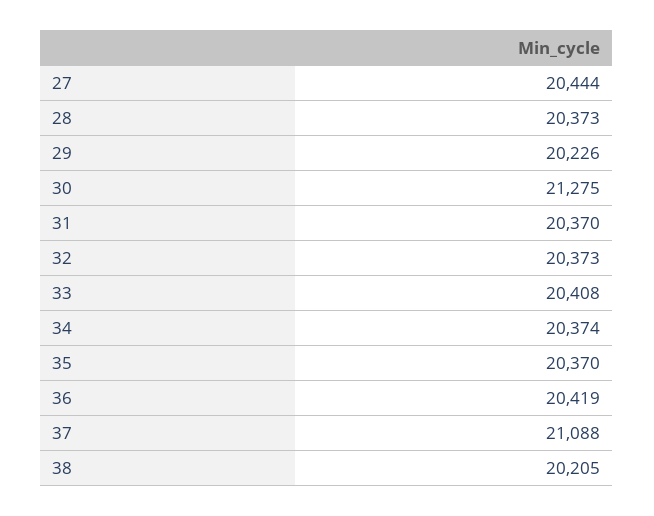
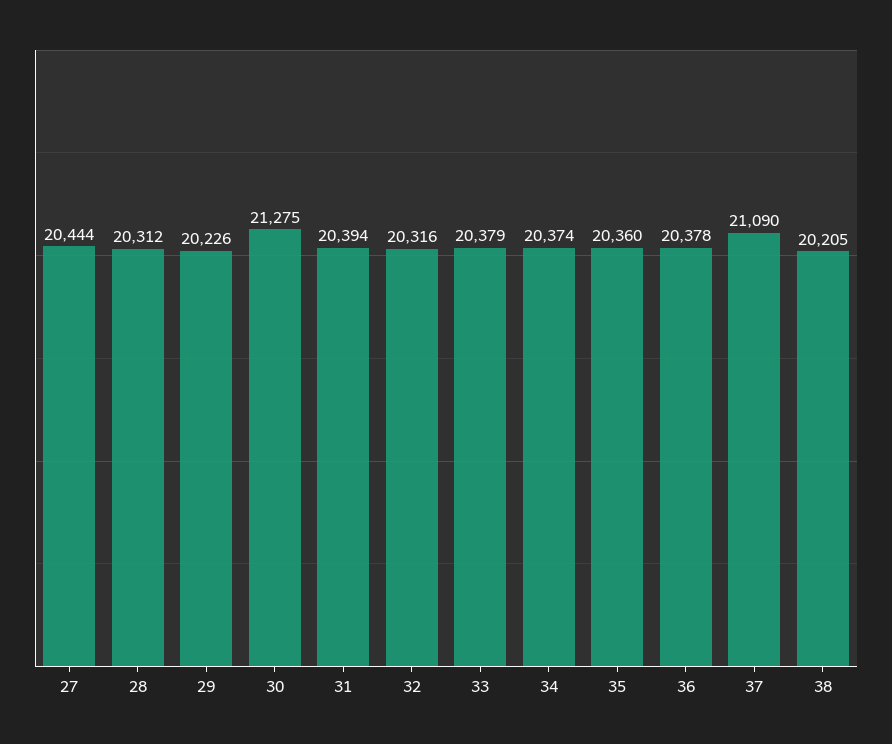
28: 20373 -> 20312
31: 20370 -> 20394
32: 20373 -> 20316
33: 20408 -> 20379
35: 20370 -> 20360
36: 20419 -> 20378
37: 21088 -> 21090

